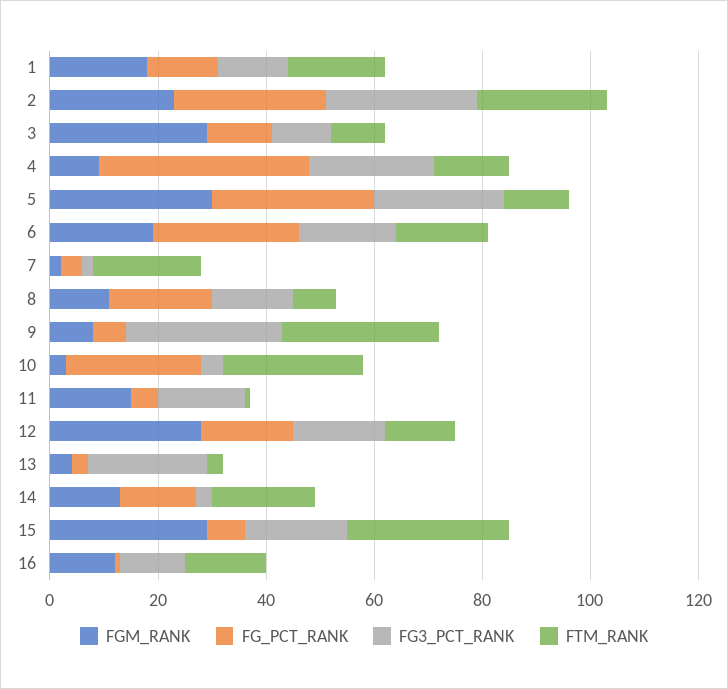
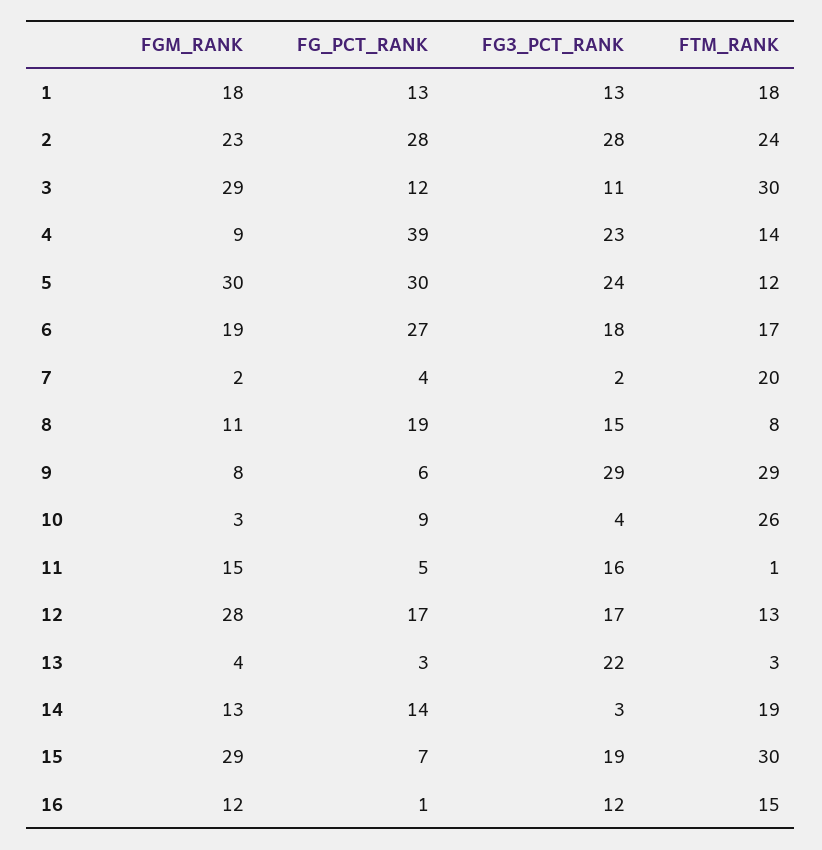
FTM_RANK, 3: 10 -> 30
FG_PCT_RANK, 10: 25 -> 9

